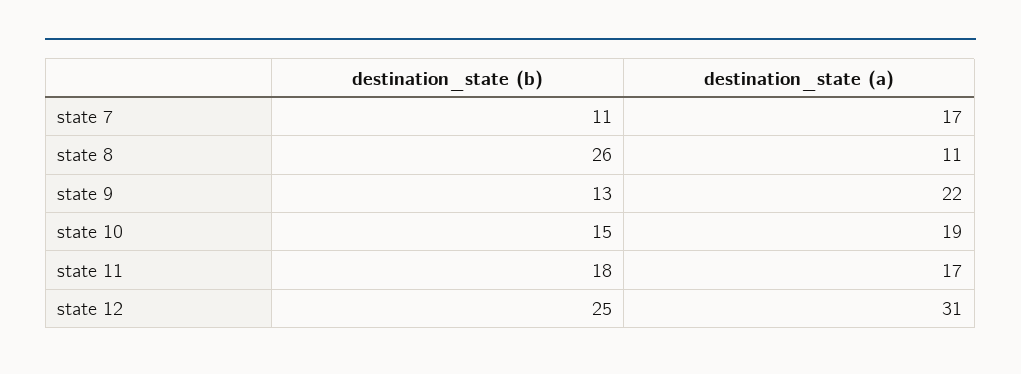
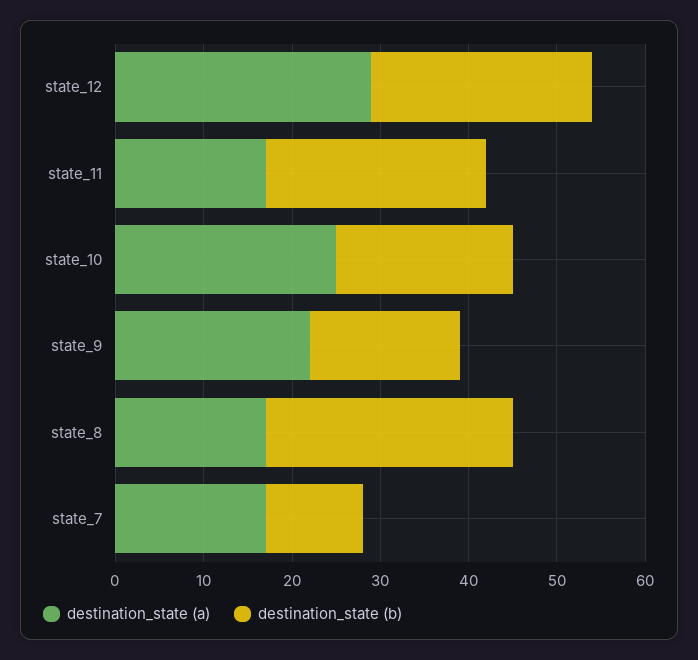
destination_state (b), state 8: 26 -> 28
destination_state (a), state 8: 11 -> 17
destination_state (b), state 9: 13 -> 17
destination_state (b), state 10: 15 -> 20
destination_state (a), state 10: 19 -> 25
destination_state (b), state 11: 18 -> 25
destination_state (a), state 12: 31 -> 29

